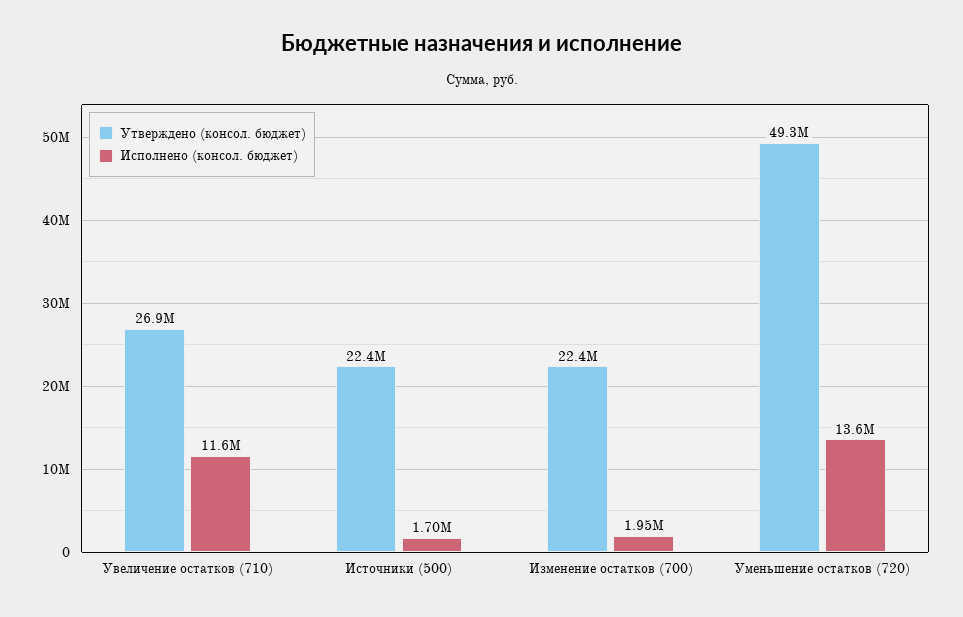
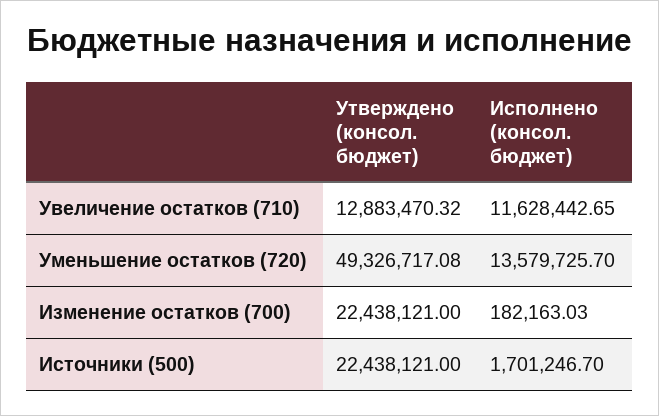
Утверждено (консол. бюджет), Увеличение остатков (710): 26900000 -> 12883470.32
Исполнено (консол. бюджет), Изменение остатков (700): 1950000 -> 182163.03

